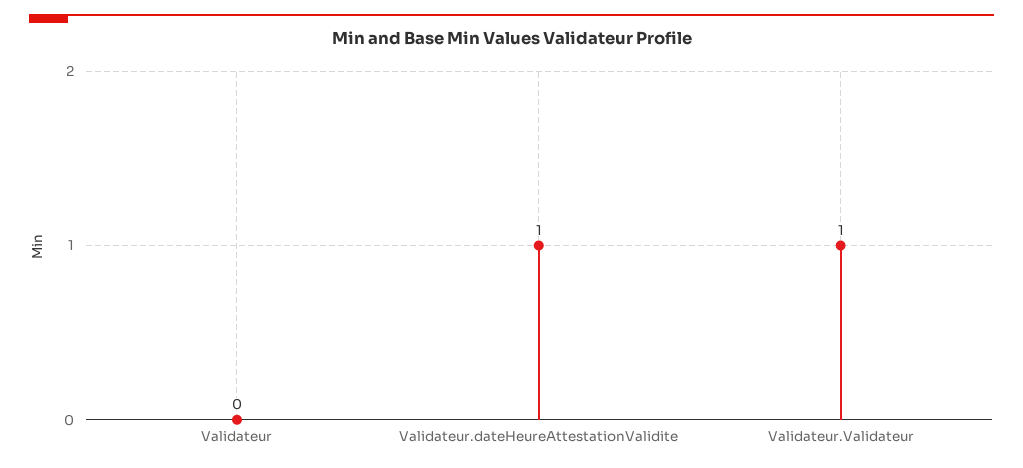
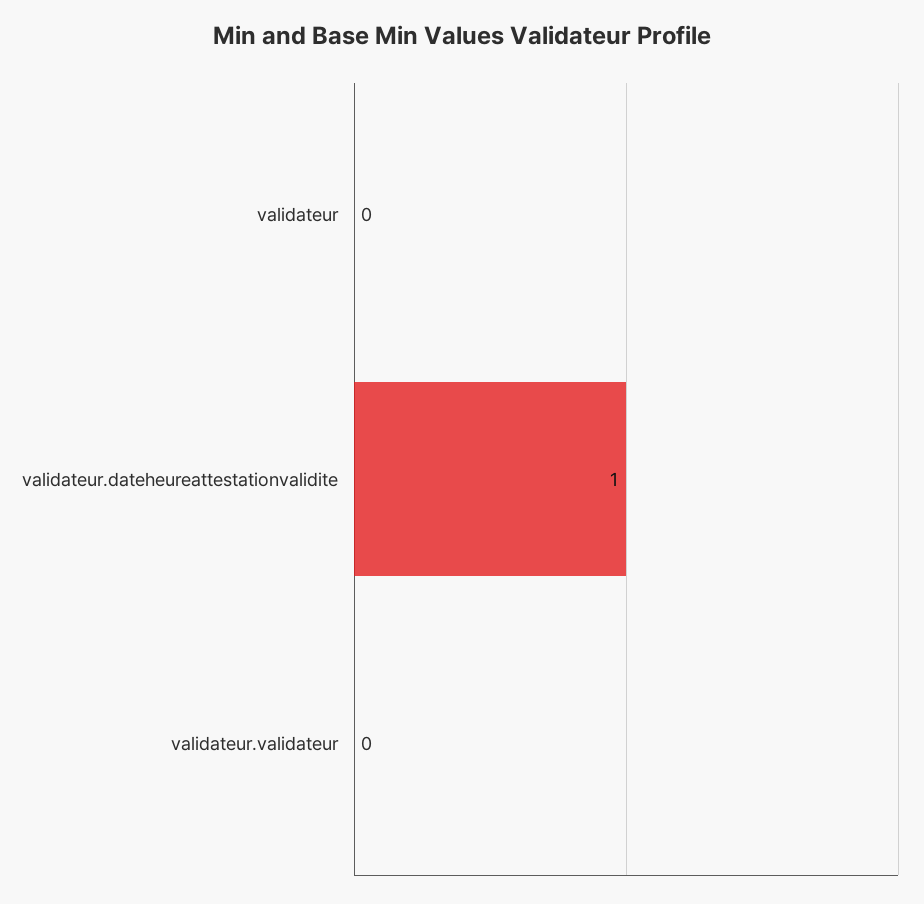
Validateur.Validateur: 1 -> 0

